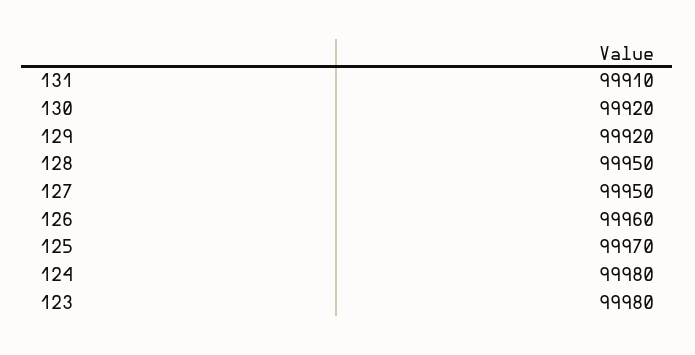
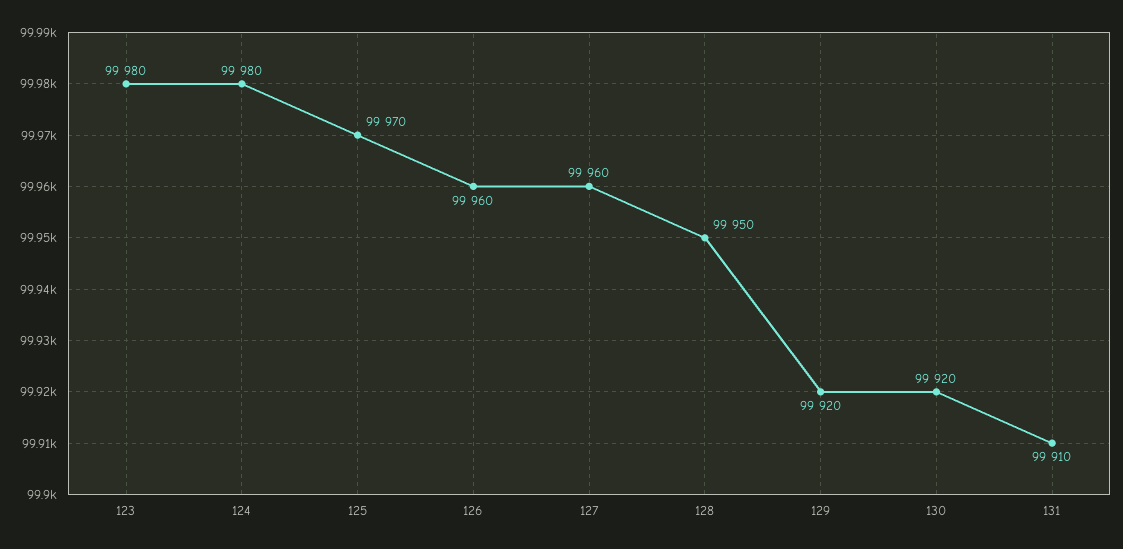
127: 99950 -> 99960

